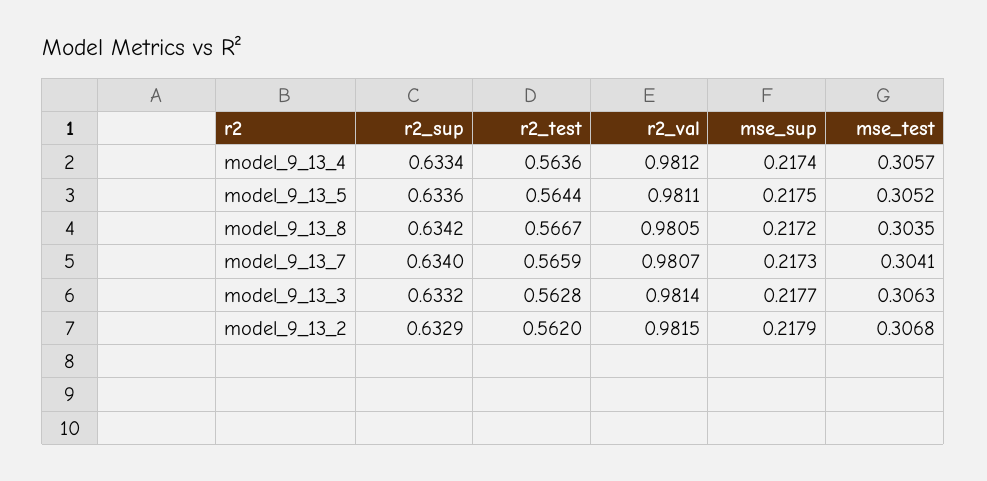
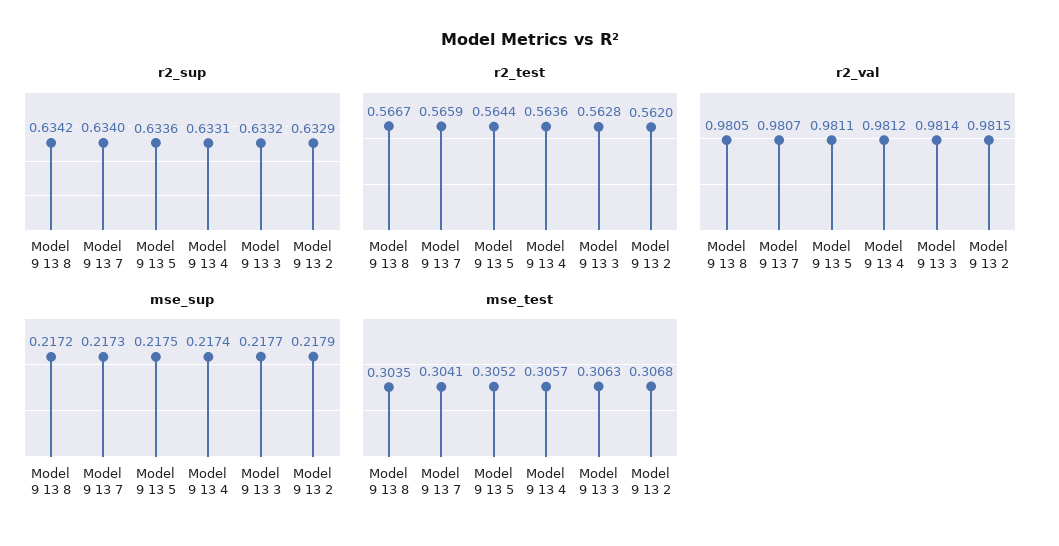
r2_sup, model_9_13_4: 0.6334 -> 0.6331

